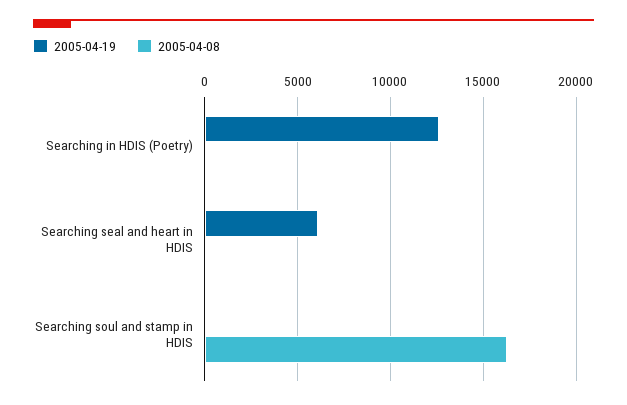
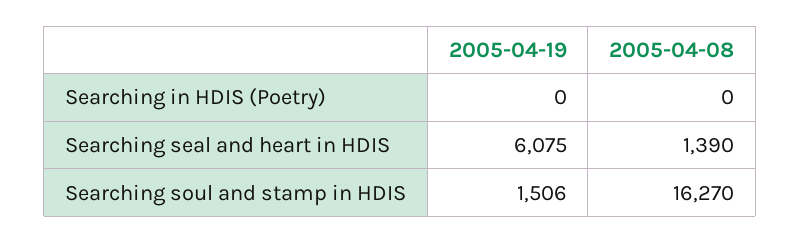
2005-04-19, Searching in HDIS (Poetry): 12500 -> 0
2005-04-08, Searching seal and heart in HDIS: 0 -> 1390
2005-04-19, Searching soul and stamp in HDIS: 0 -> 1506

